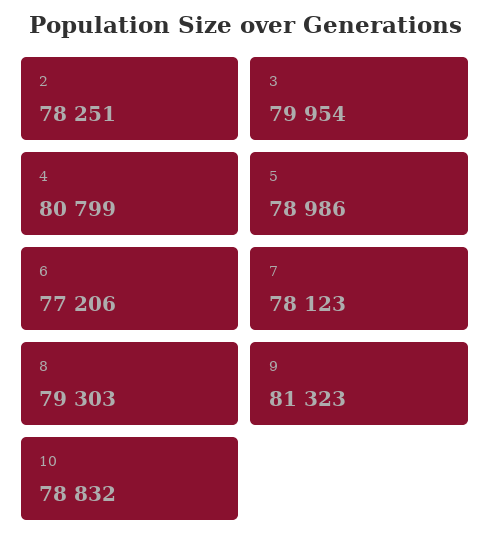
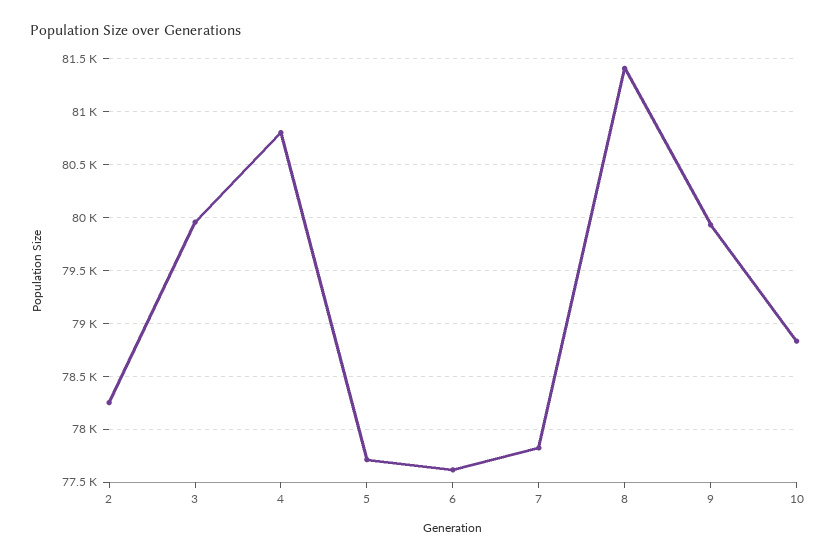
5: 78986 -> 77700
6: 77206 -> 77600
7: 78123 -> 77800
8: 79303 -> 81400
9: 81323 -> 79900

